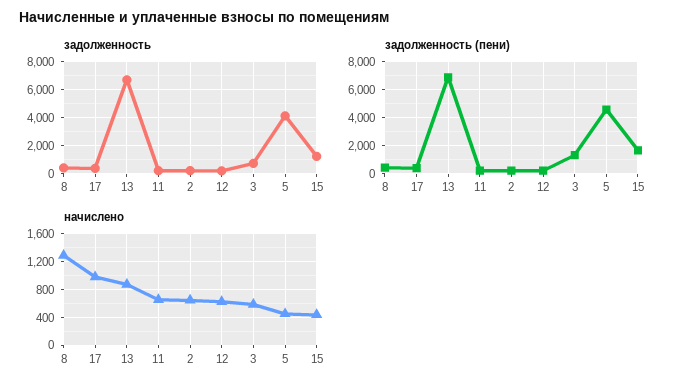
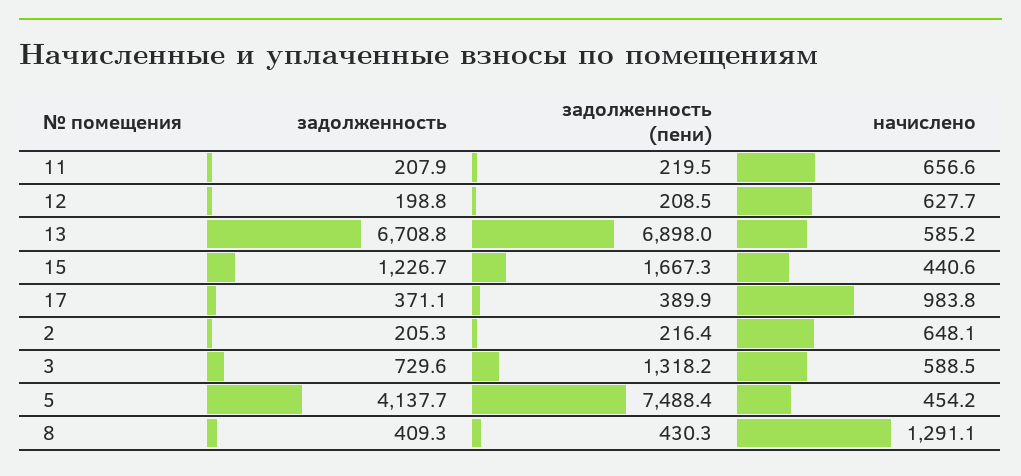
задолженность (пени), 5: 4500 -> 7488.4
начислено, 13: 900 -> 585.2

